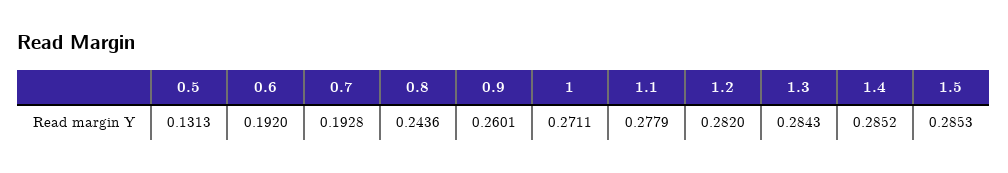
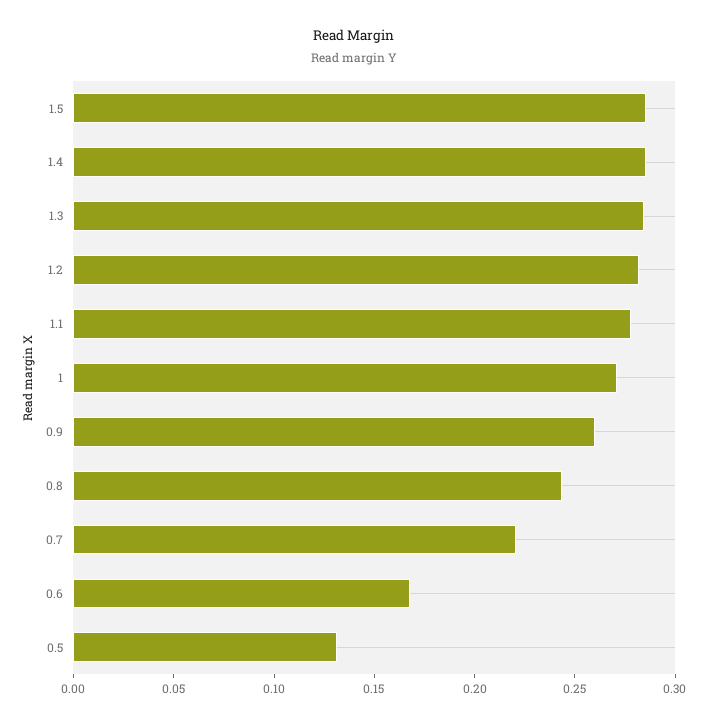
0.6: 0.192 -> 0.17
0.7: 0.1928 -> 0.22

